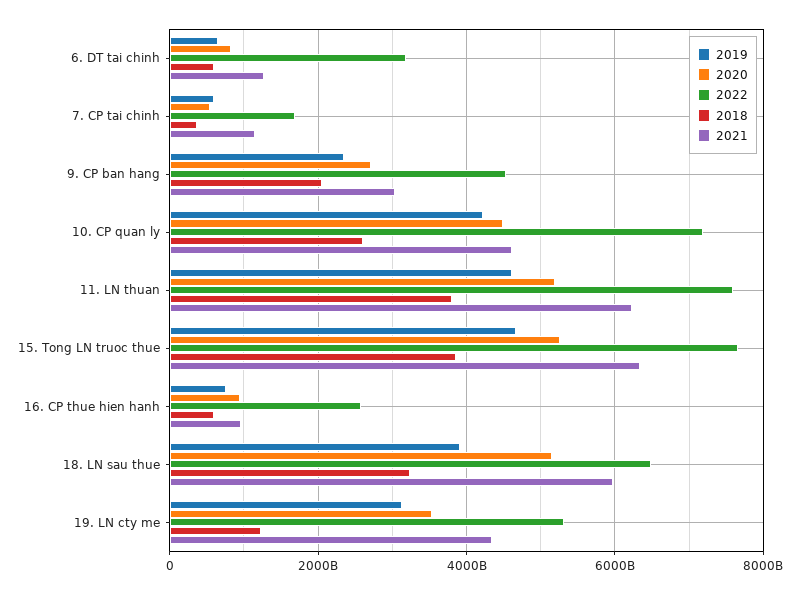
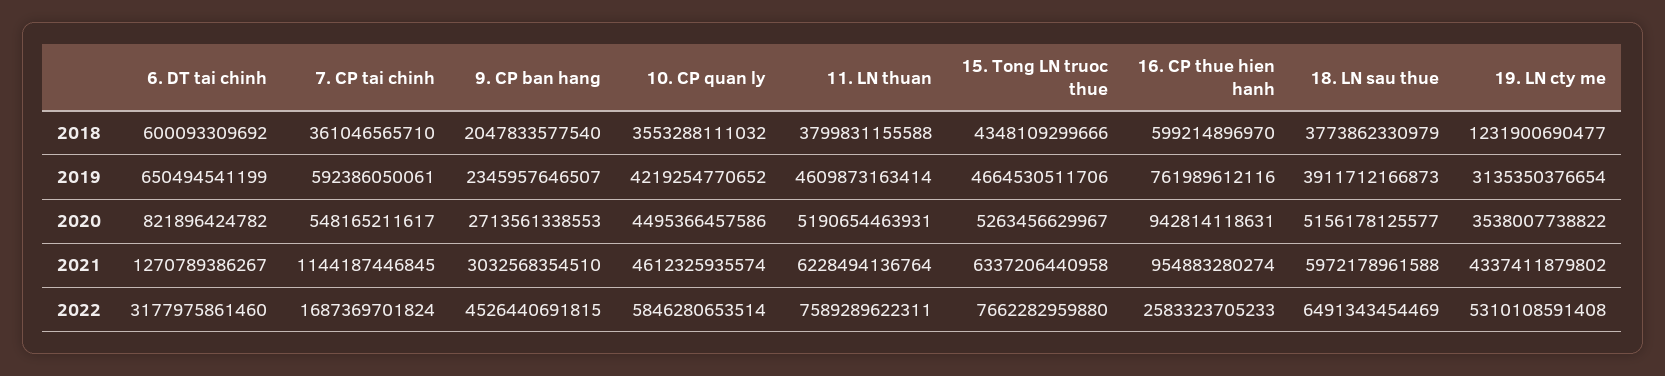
2022, 10. CP quan ly: 7200000000000 -> 5846280653514
2018, 10. CP quan ly: 2600000000000 -> 3553288111032
2018, 15. Tong LN truoc thue: 3800000000000 -> 4348109299666
2018, 18. LN sau thue: 3200000000000 -> 3773862330979

